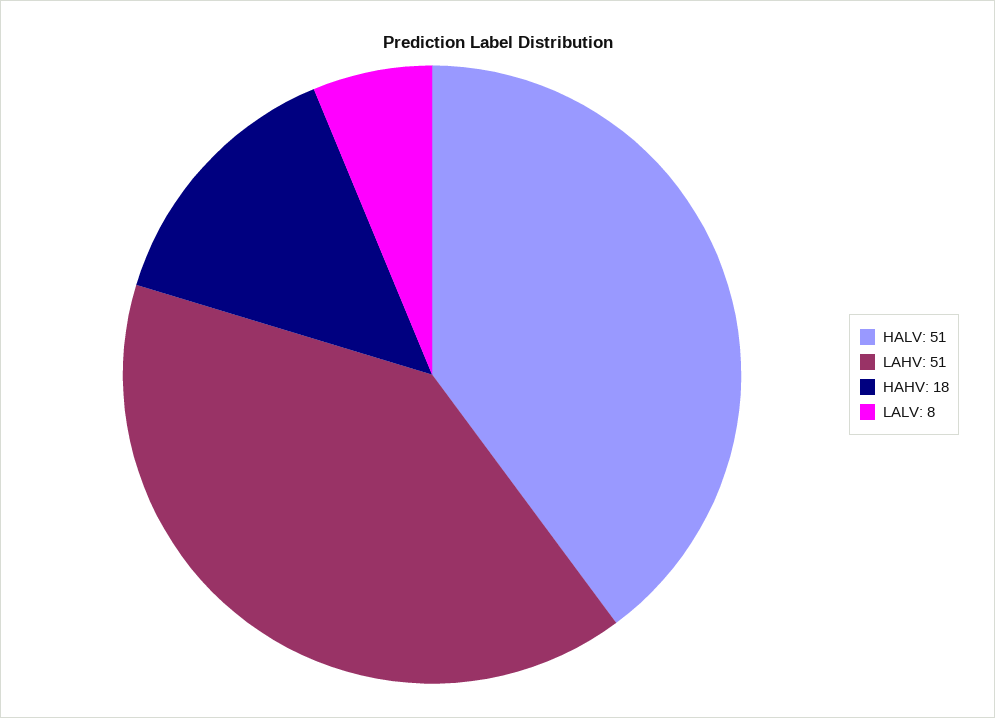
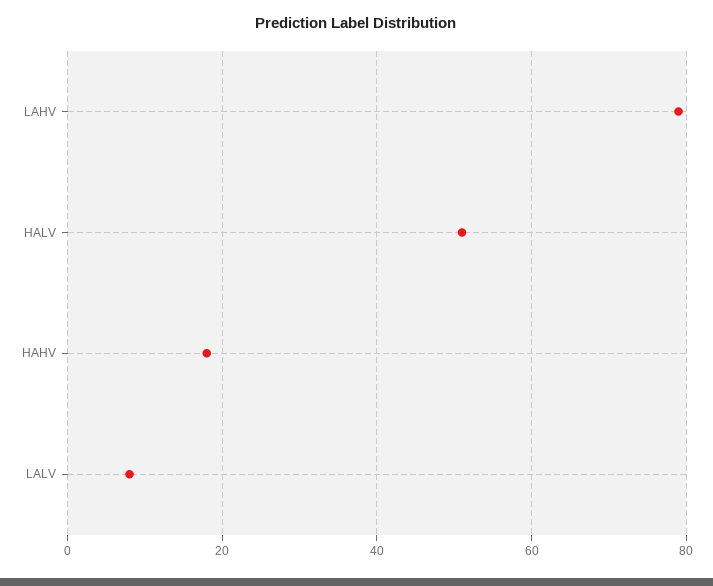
LAHV: 51 -> 80

